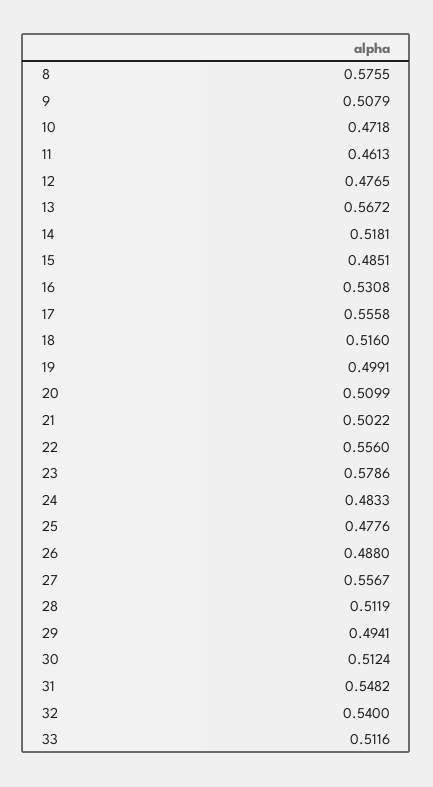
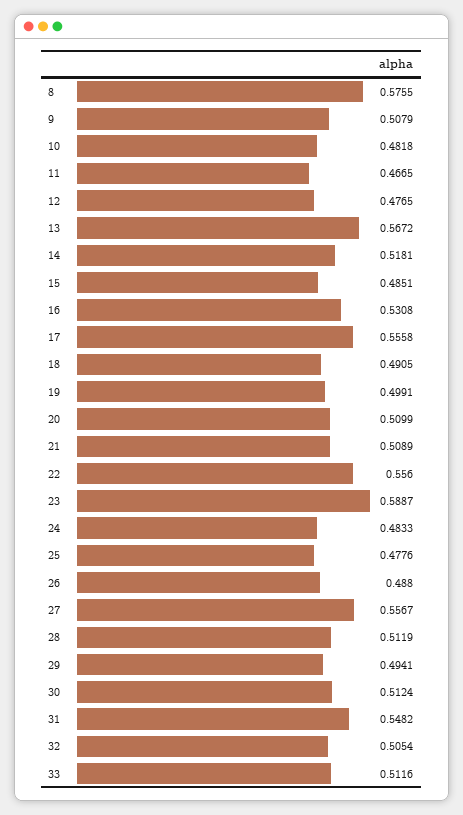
10: 0.4718 -> 0.4818
11: 0.4613 -> 0.4665
18: 0.516 -> 0.4905
21: 0.5022 -> 0.5089
23: 0.5786 -> 0.5887
32: 0.54 -> 0.5054

